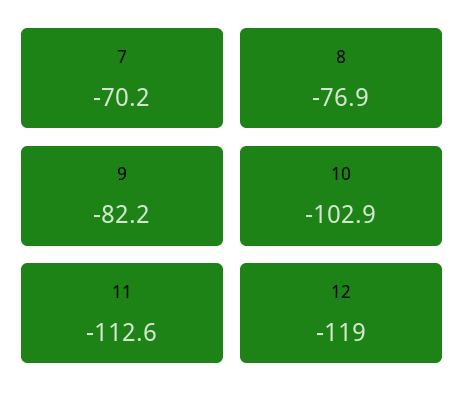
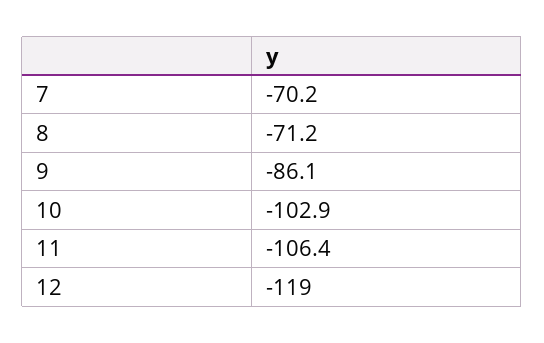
8: -76.9 -> -71.2
9: -82.2 -> -86.1
11: -112.6 -> -106.4

